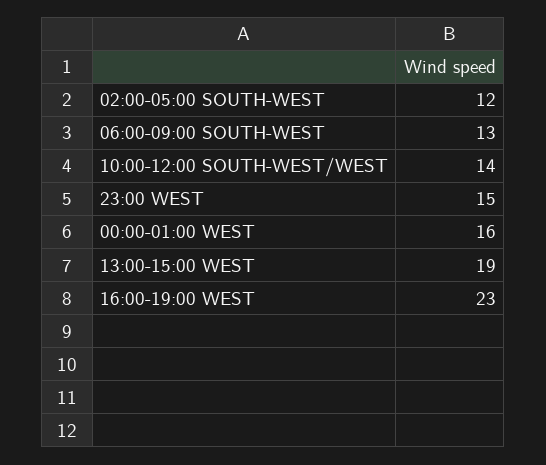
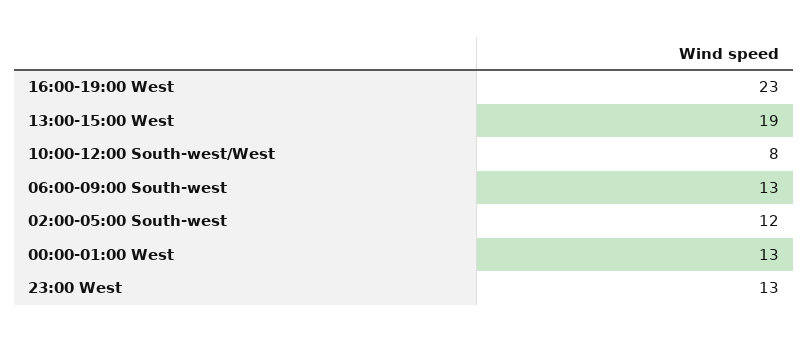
10:00-12:00 SOUTH-WEST/WEST: 14 -> 8
23:00 WEST: 15 -> 13
00:00-01:00 WEST: 16 -> 13

